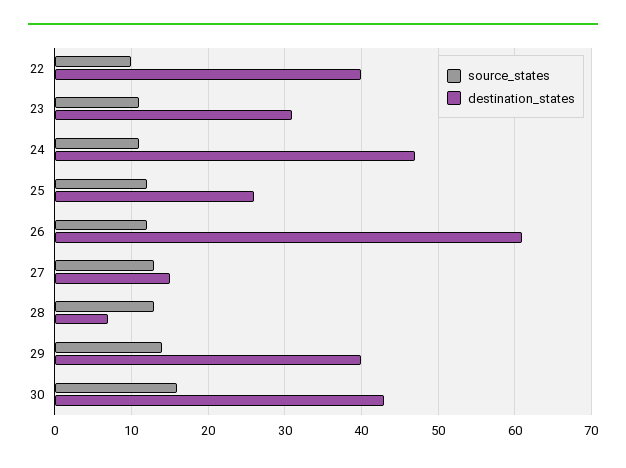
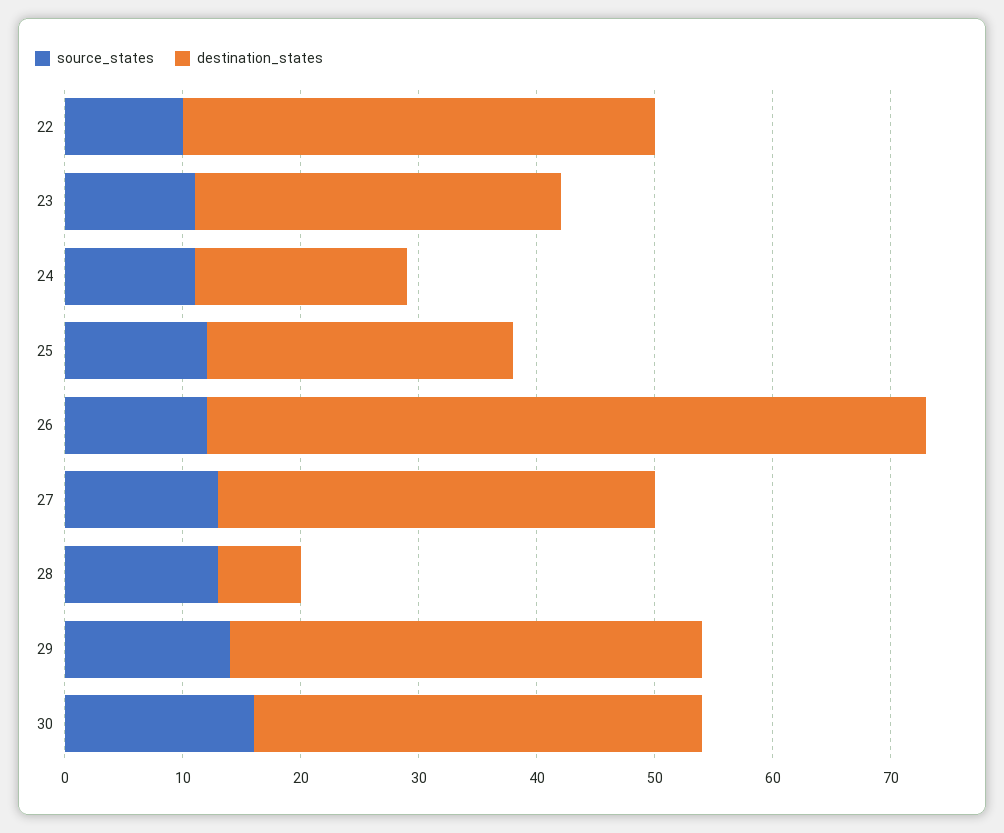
destination_states, 24: 47 -> 18
destination_states, 27: 15 -> 37
destination_states, 30: 43 -> 38

